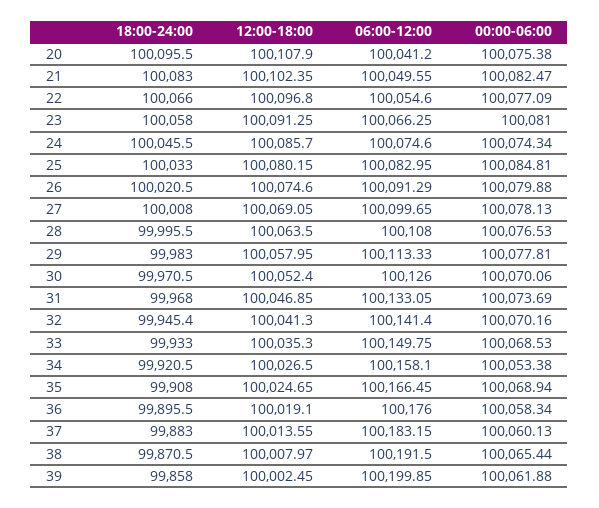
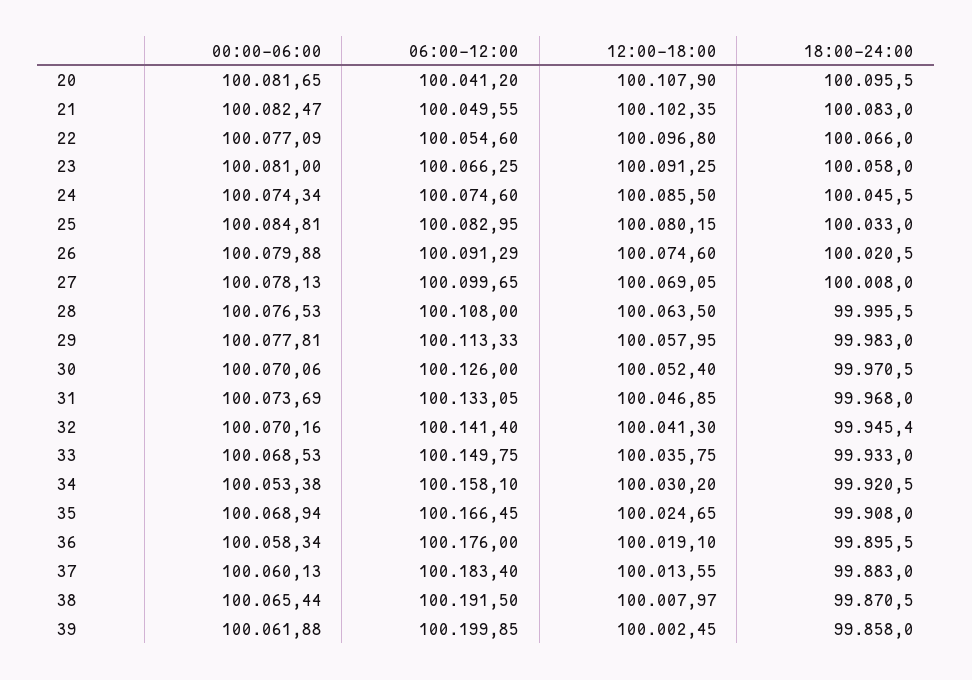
00:00-06:00, 20: 100075.38 -> 100081.65
12:00-18:00, 24: 100085.7 -> 100085.5
12:00-18:00, 33: 100035.3 -> 100035.75
12:00-18:00, 34: 100026.5 -> 100030.2
06:00-12:00, 37: 100183.15 -> 100183.4

